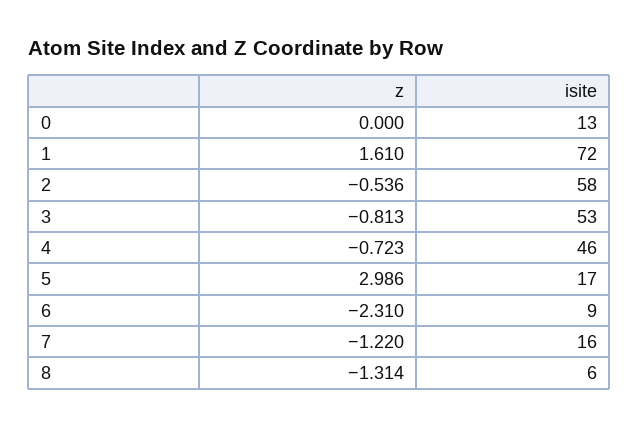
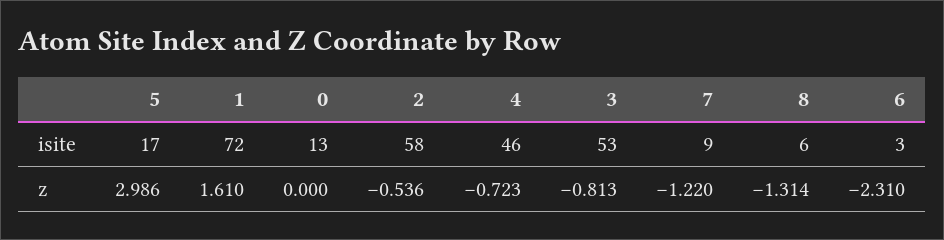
isite, 6: 9 -> 3
isite, 7: 16 -> 9

